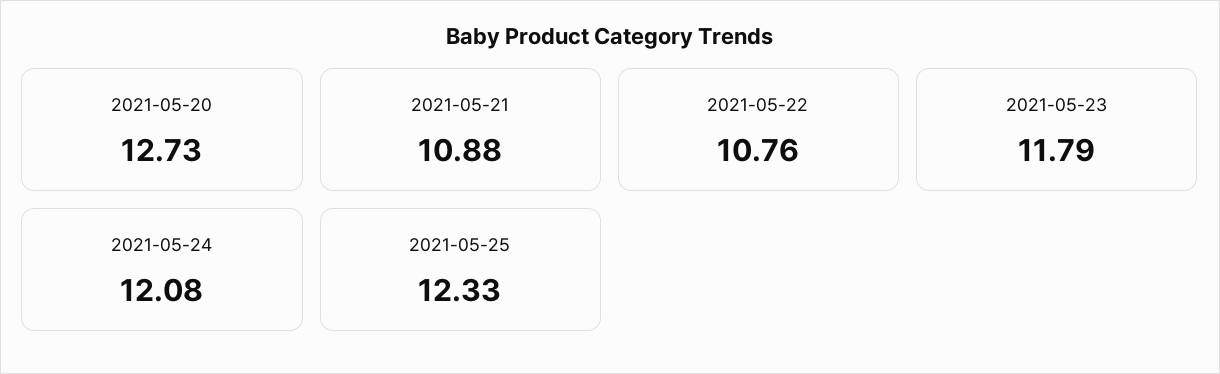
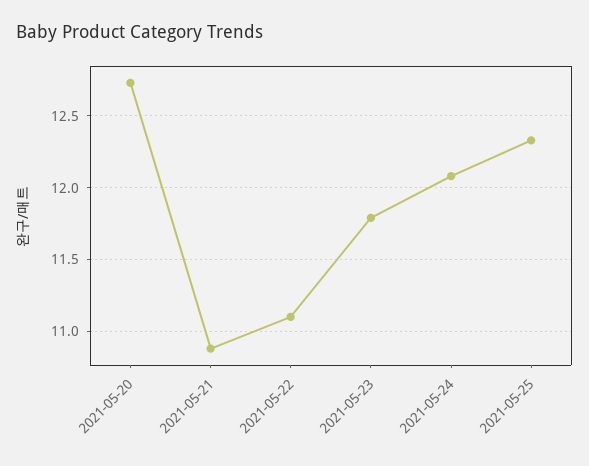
2021-05-22: 10.76 -> 11.1

